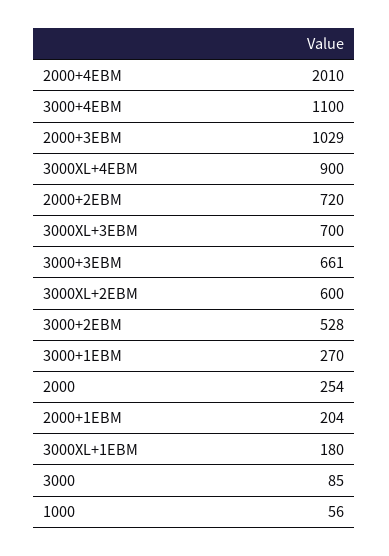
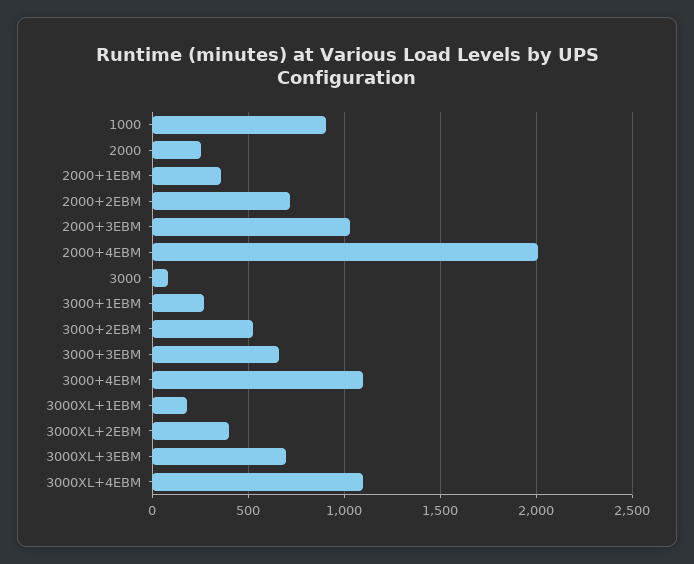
3000XL+4EBM: 900 -> 1100
3000XL+2EBM: 600 -> 400
2000+1EBM: 204 -> 350
1000: 56 -> 900

